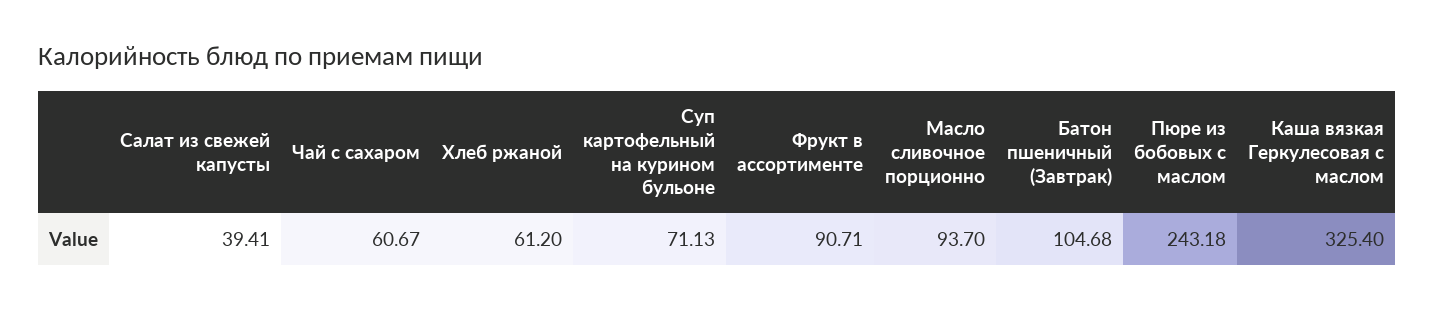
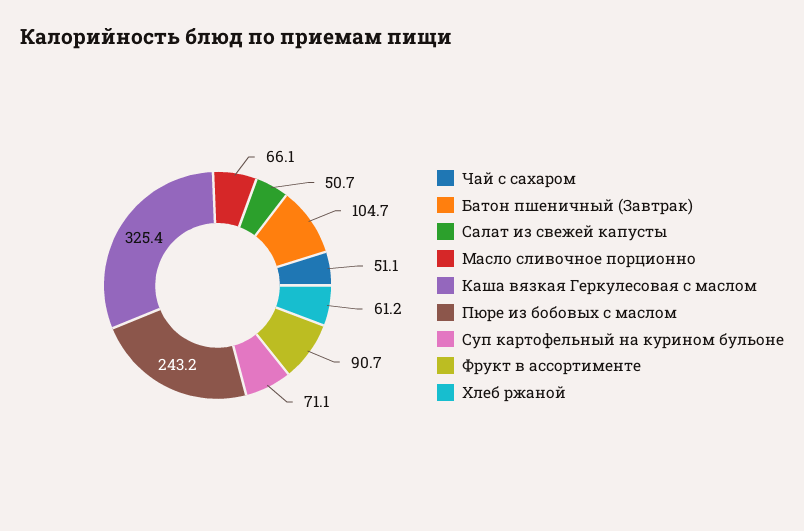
Салат из свежей капусты: 39.41 -> 50.7
Чай с сахаром: 60.67 -> 51.1
Масло сливочное порционно: 93.7 -> 66.1

